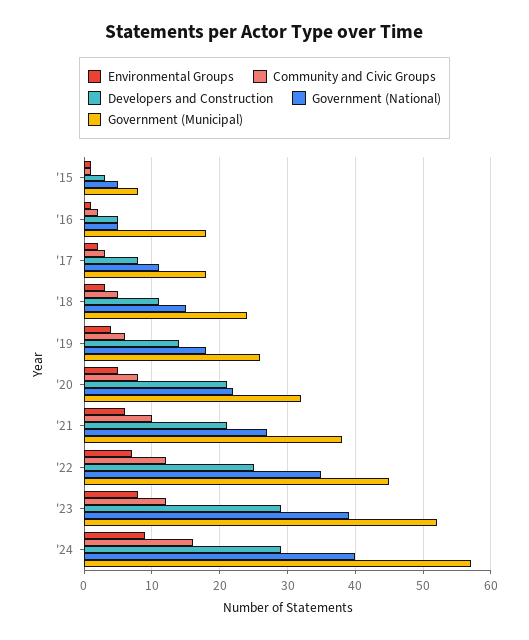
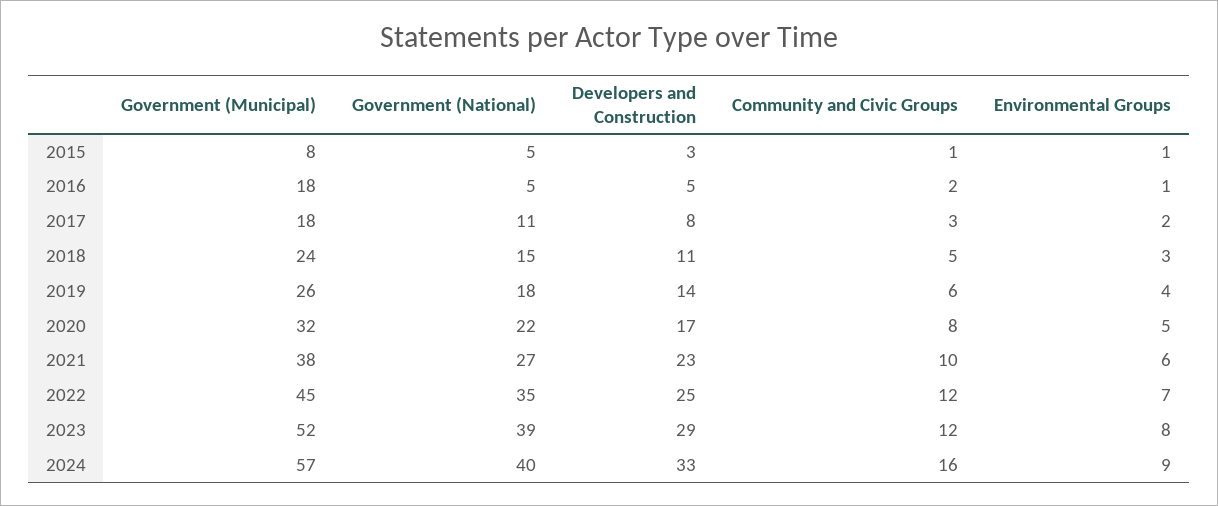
Developers and Construction, '20: 21 -> 17
Developers and Construction, '21: 21 -> 23
Developers and Construction, '24: 29 -> 33

